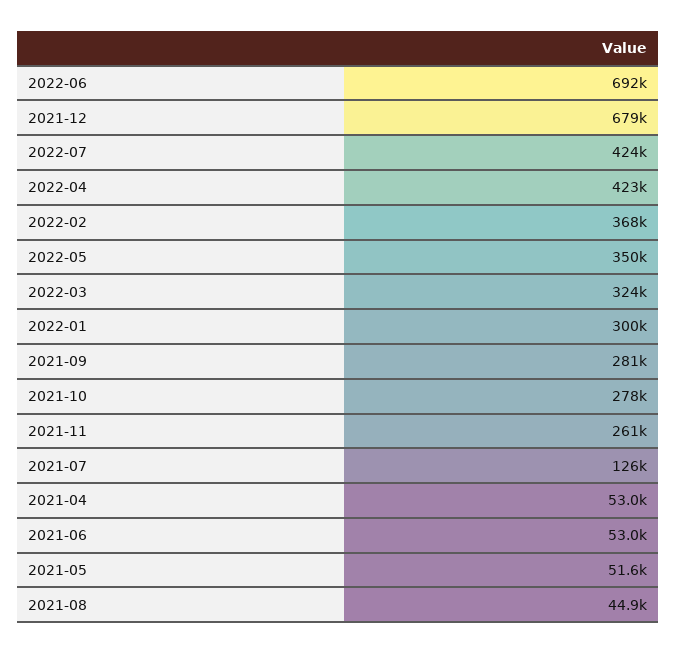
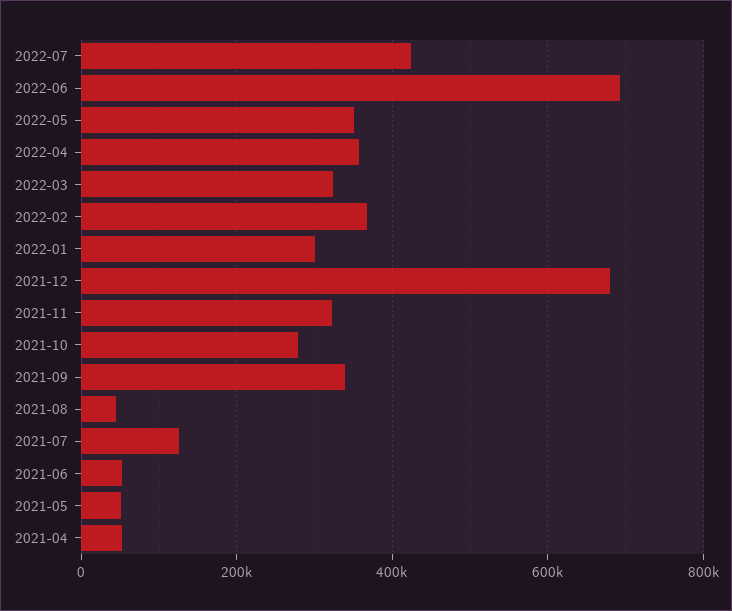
2022-04: 423000 -> 360000
2021-09: 281000 -> 340000
2021-11: 261000 -> 320000

